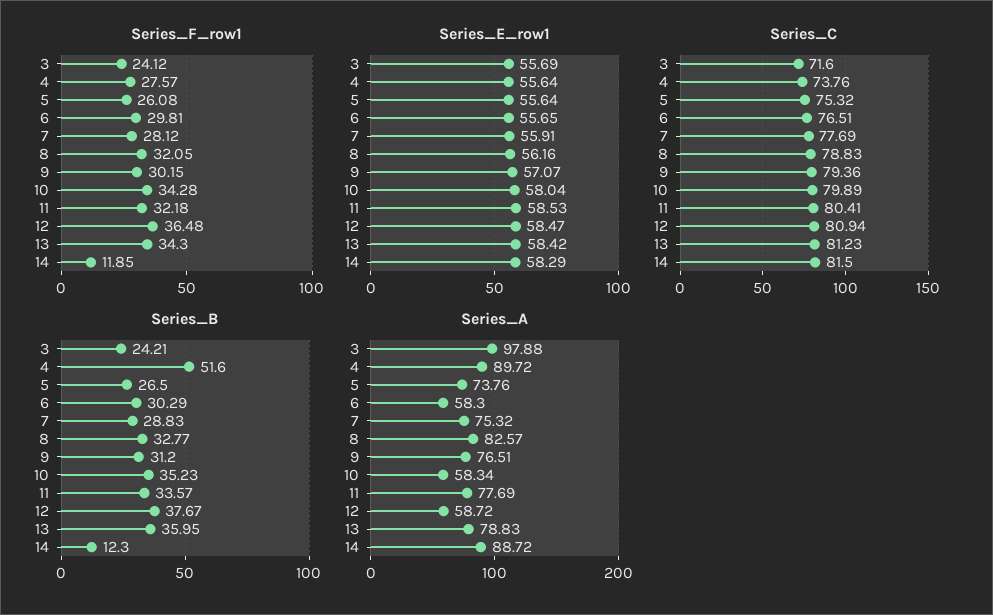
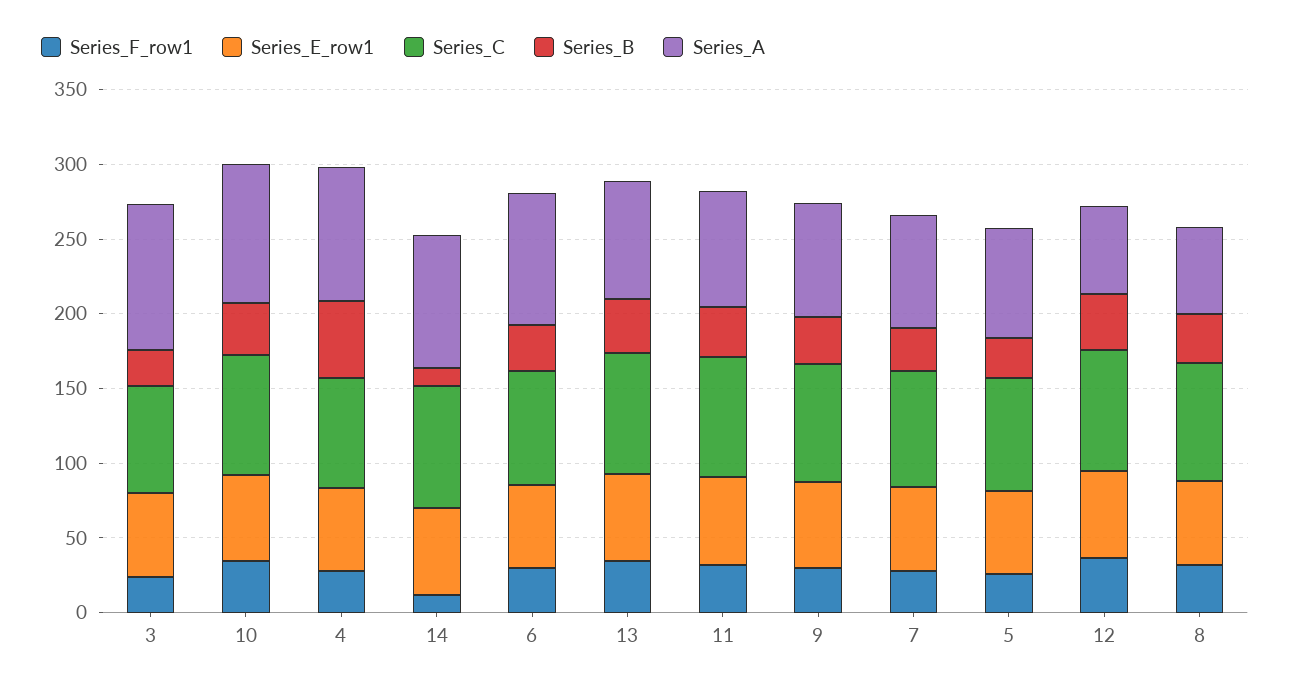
Series_A, 6: 58.3 -> 90
Series_A, 8: 82.57 -> 60
Series_A, 10: 58.34 -> 90

